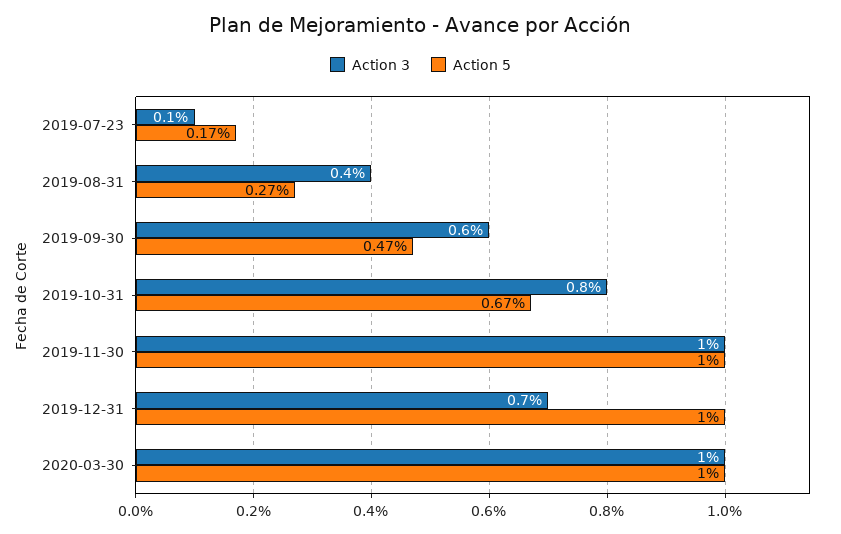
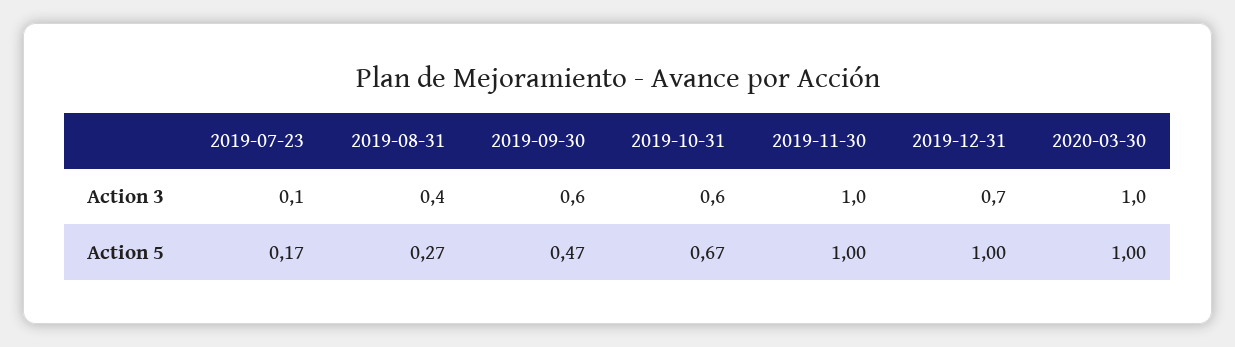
Action 3, 2019-10-31: 0.8 -> 0.6

